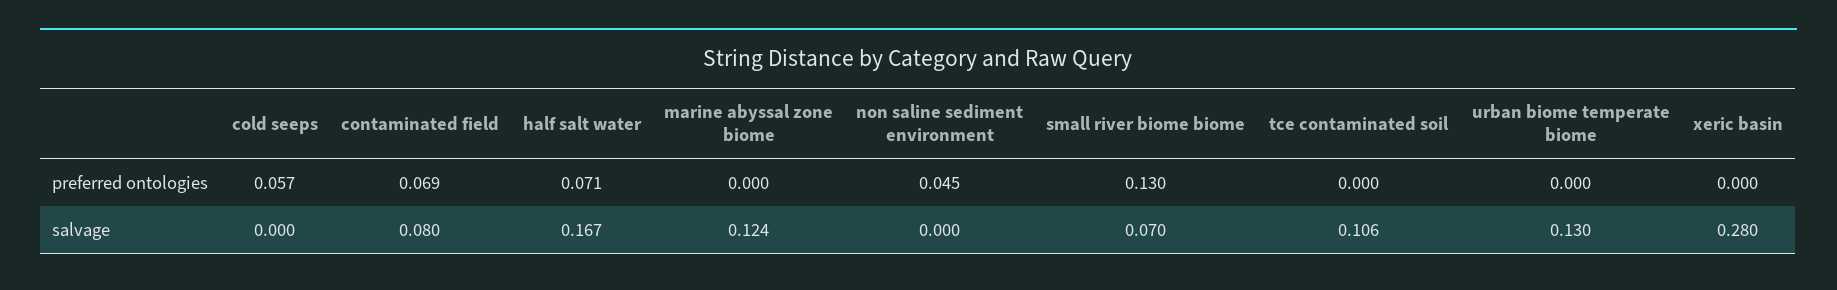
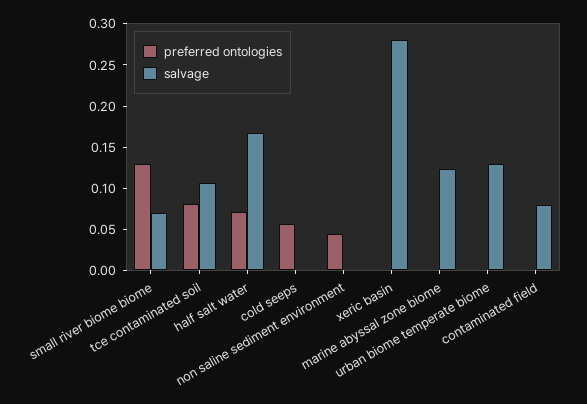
preferred ontologies, contaminated field: 0.069 -> 0
preferred ontologies, tce contaminated soil: 0 -> 0.08

